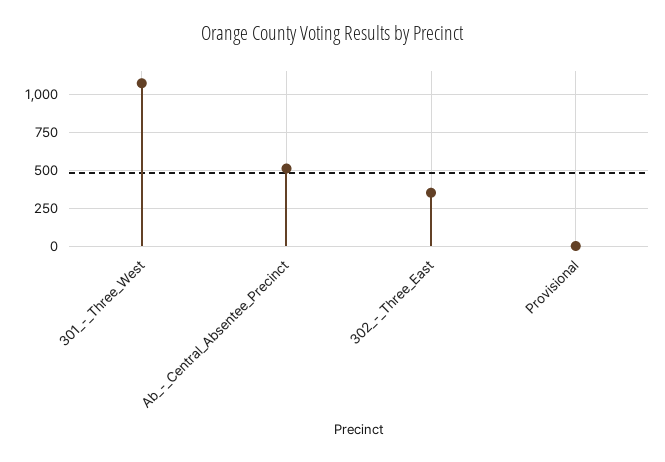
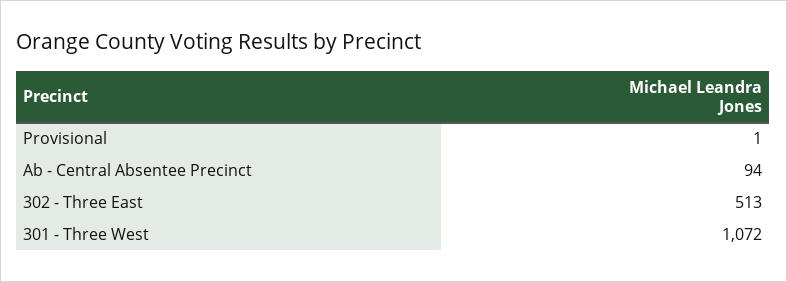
Ab_-_Central_Absentee_Precinct: 500 -> 94
302_-_Three_East: 350 -> 513

